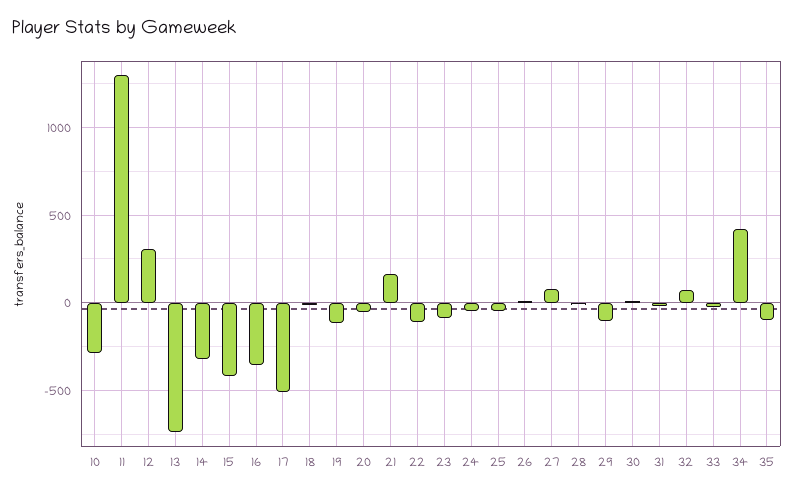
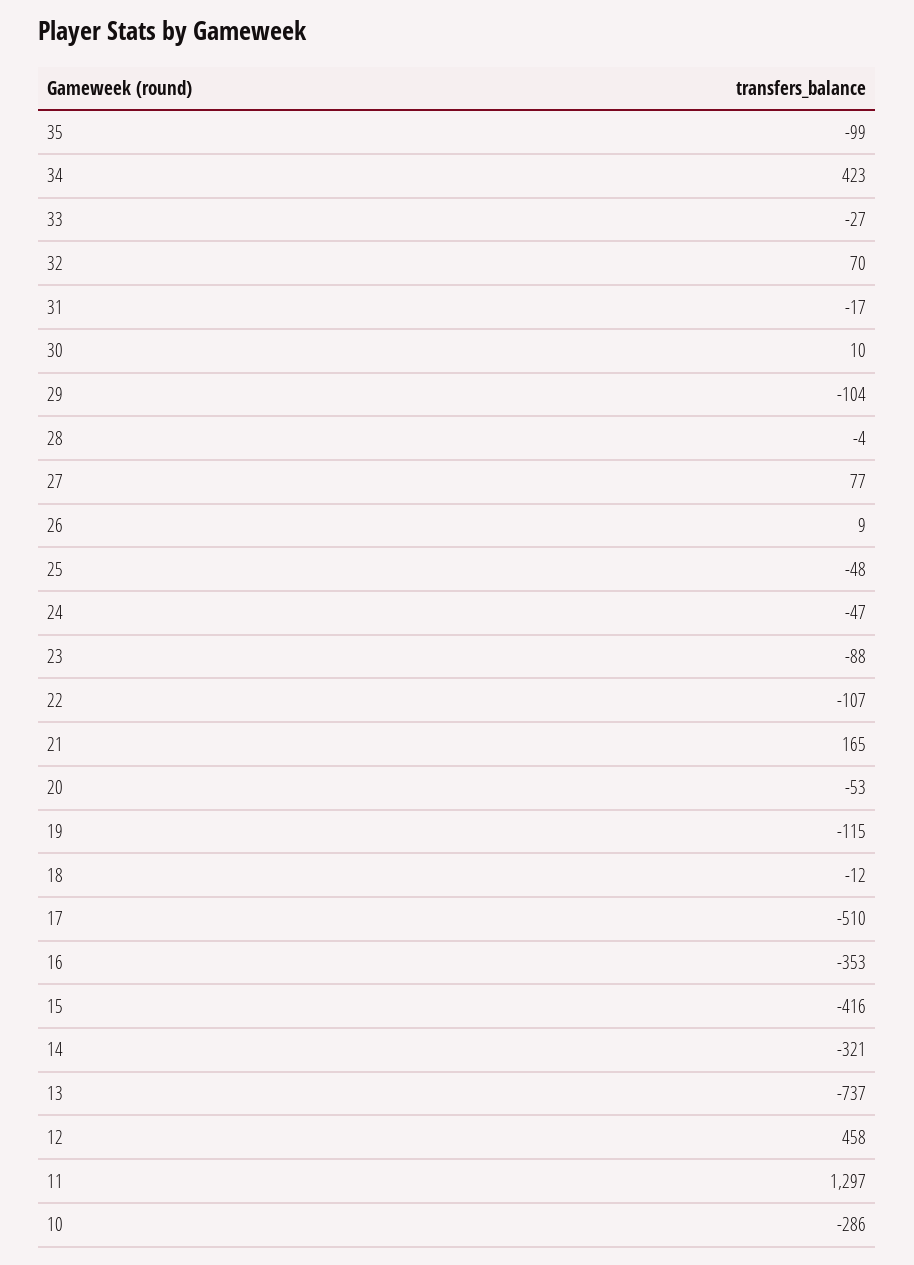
12: 300 -> 458

